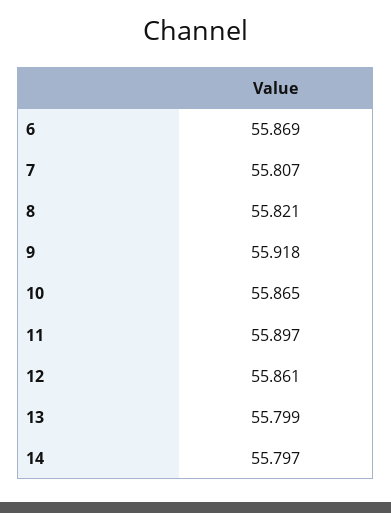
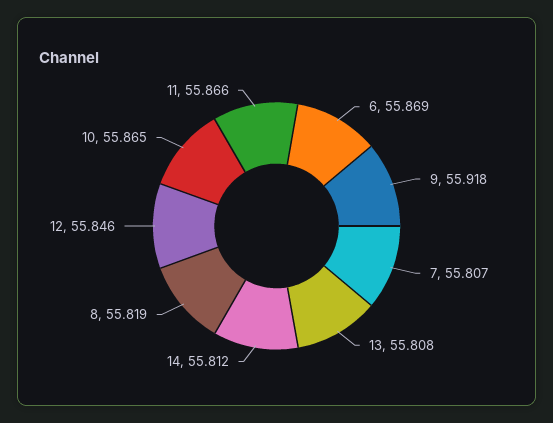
8: 55.821 -> 55.819
11: 55.897 -> 55.866
12: 55.861 -> 55.846
13: 55.799 -> 55.808
14: 55.797 -> 55.812

